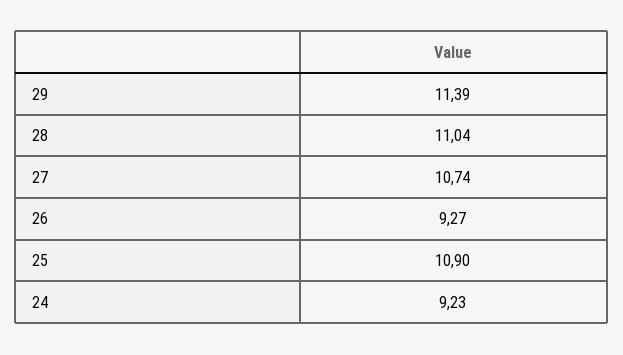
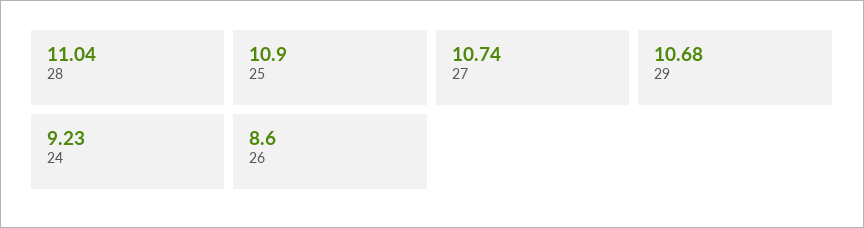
29: 11.39 -> 10.68
26: 9.27 -> 8.6

